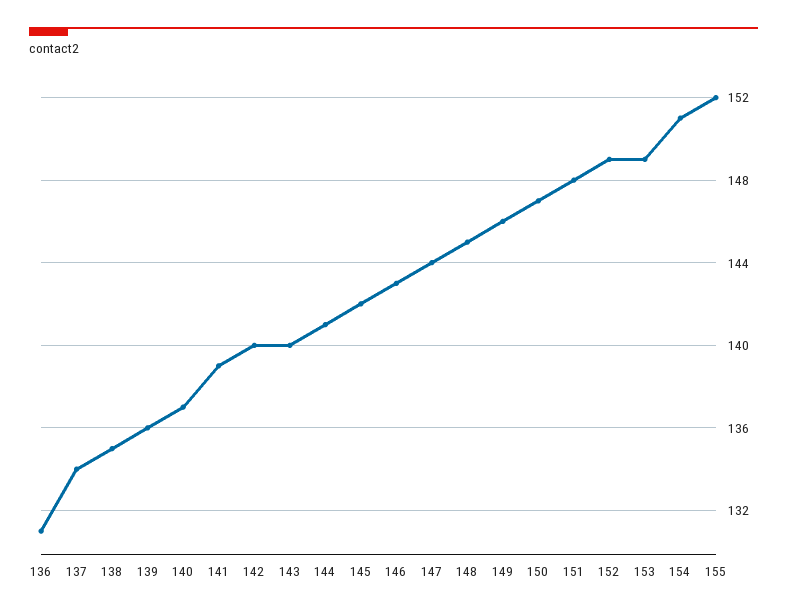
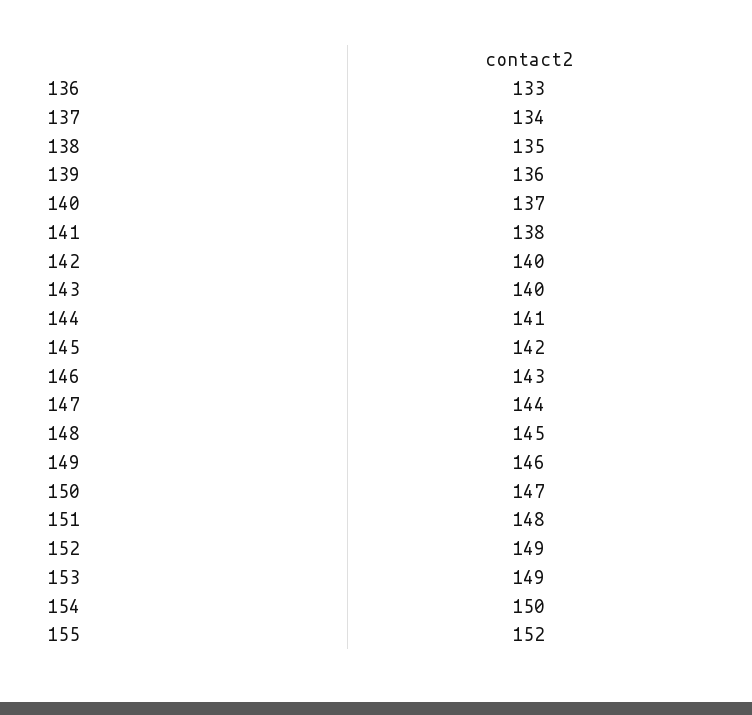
136: 131 -> 133
141: 139 -> 138
154: 151 -> 150

